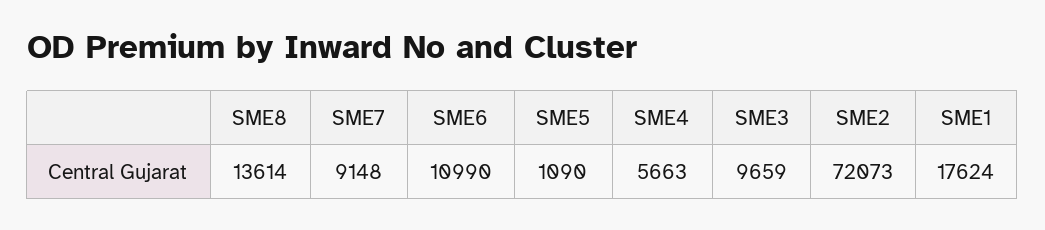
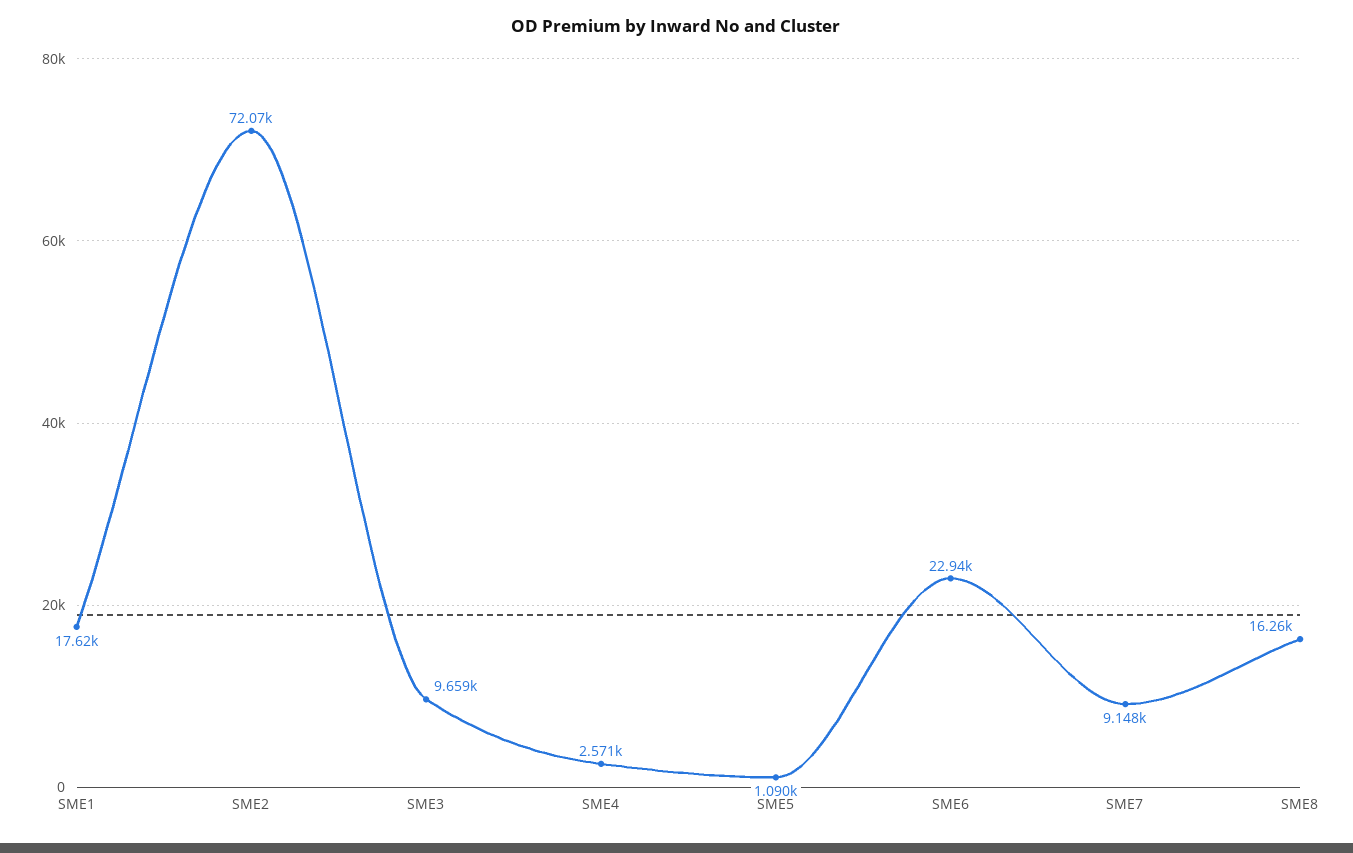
SME8: 13614 -> 16260
SME6: 10990 -> 22940
SME4: 5663 -> 2571

